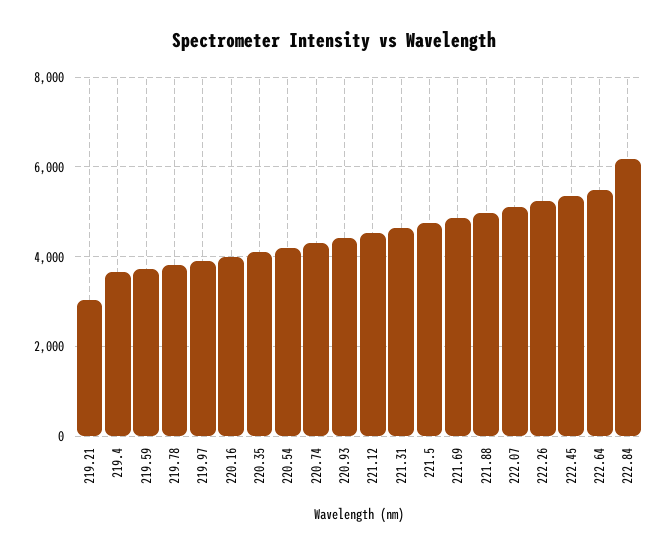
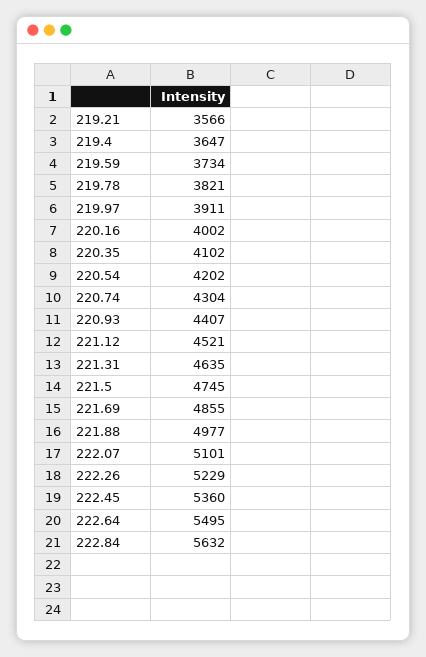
219.21: 3000 -> 3566
222.84: 6200 -> 5632

